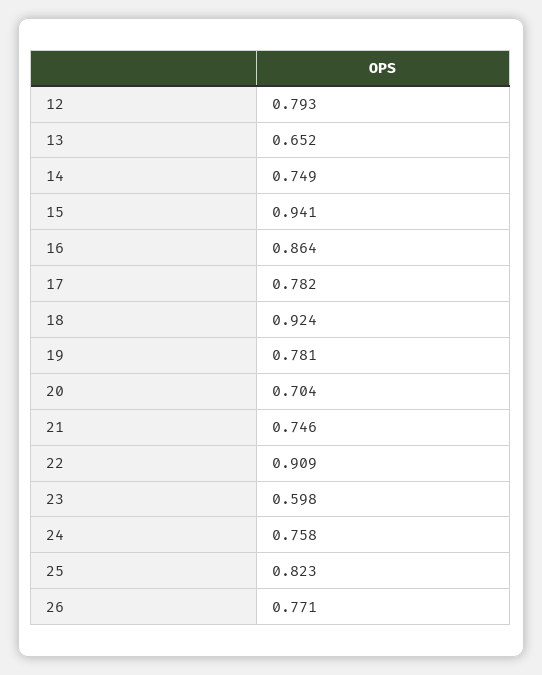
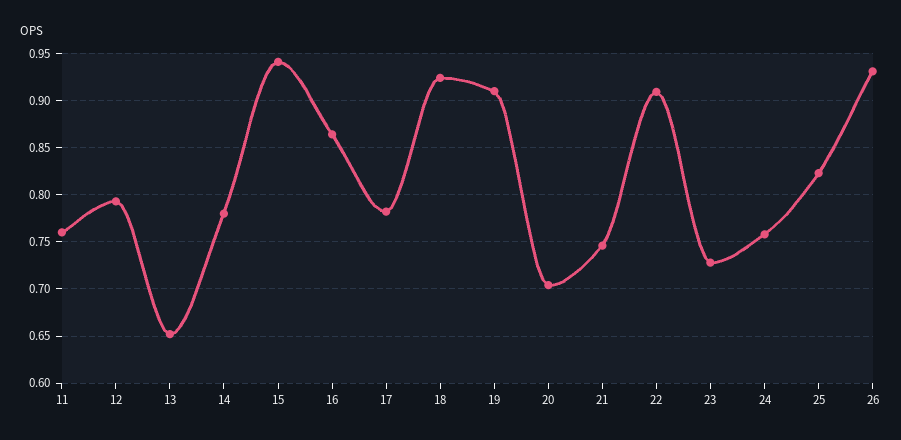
14: 0.749 -> 0.78
19: 0.781 -> 0.91
23: 0.598 -> 0.73
26: 0.771 -> 0.93
11: none -> 0.76

